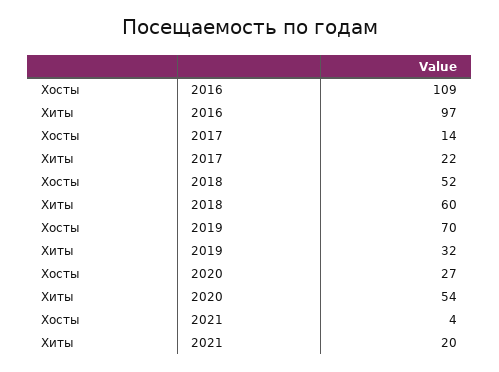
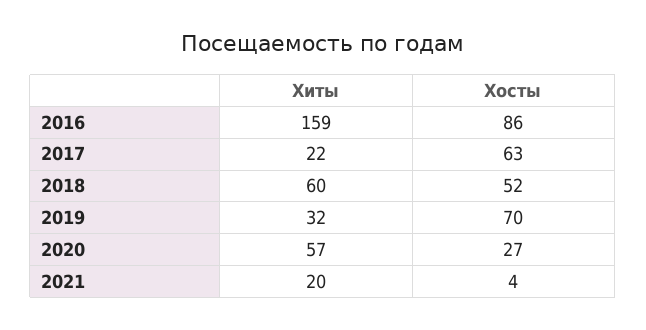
Хосты, 2016: 109 -> 86
Хиты, 2016: 97 -> 159
Хосты, 2017: 14 -> 63
Хиты, 2020: 54 -> 57

